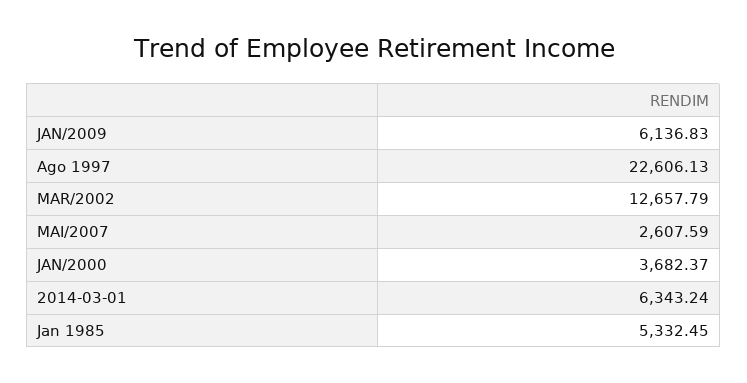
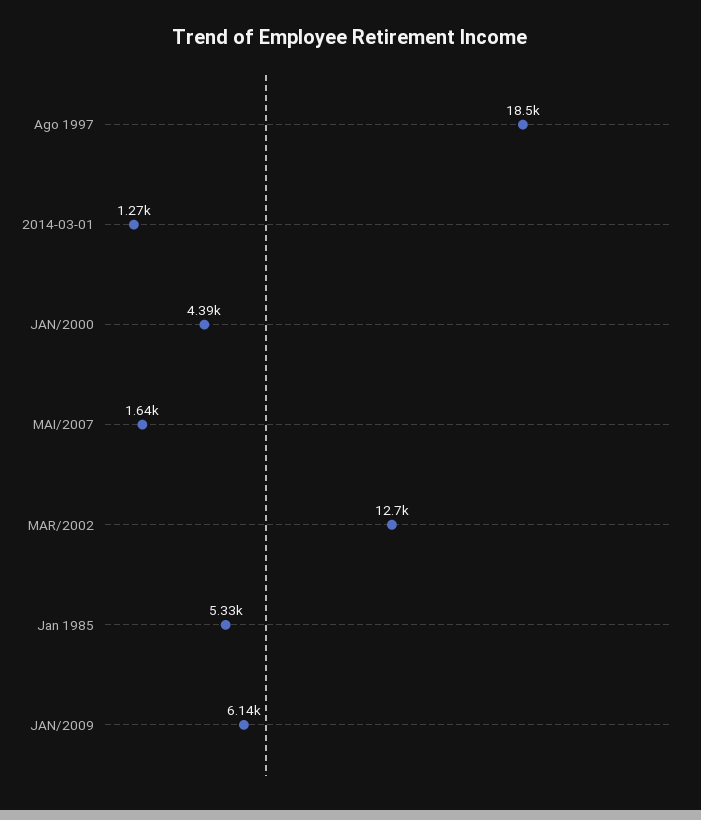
Ago 1997: 22606.13 -> 18500
MAI/2007: 2607.59 -> 1640
JAN/2000: 3682.37 -> 4390
2014-03-01: 6343.24 -> 1270

